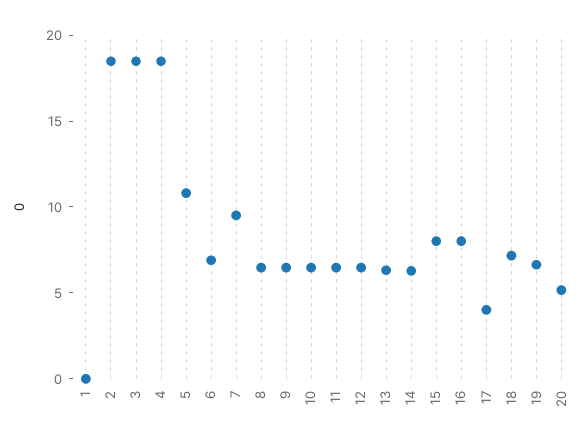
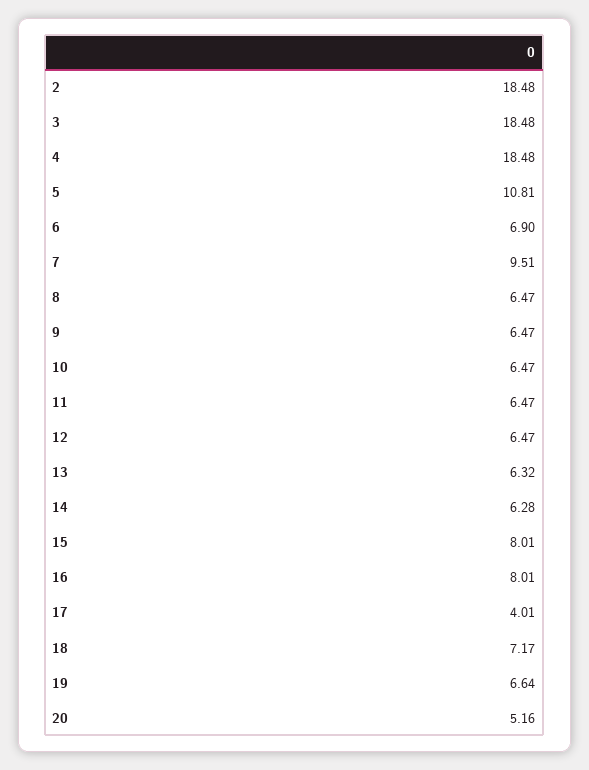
1: 0 -> none

